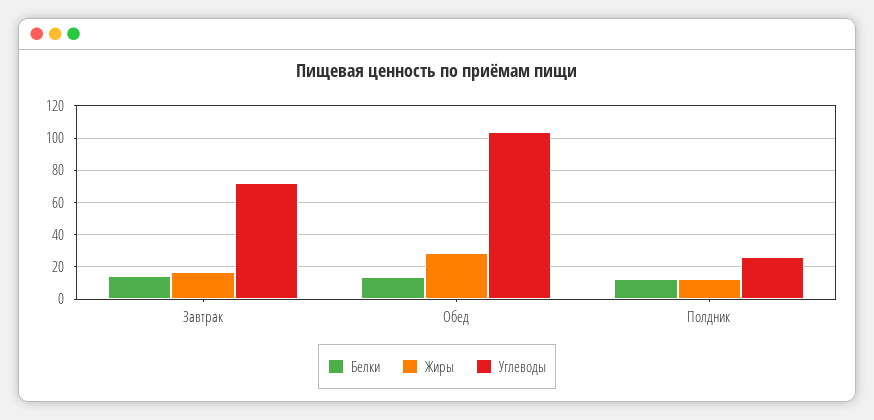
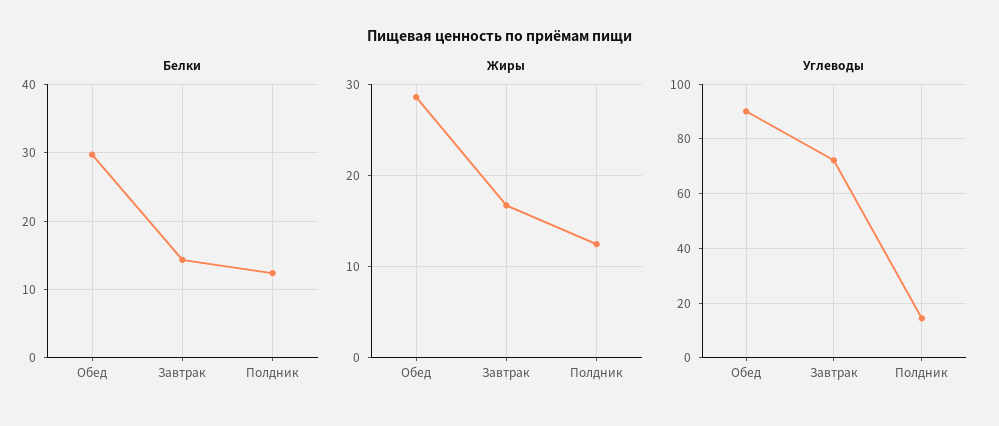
Белки, Обед: 15 -> 30
Углеводы, Обед: 105 -> 90
Углеводы, Полдник: 25 -> 15

